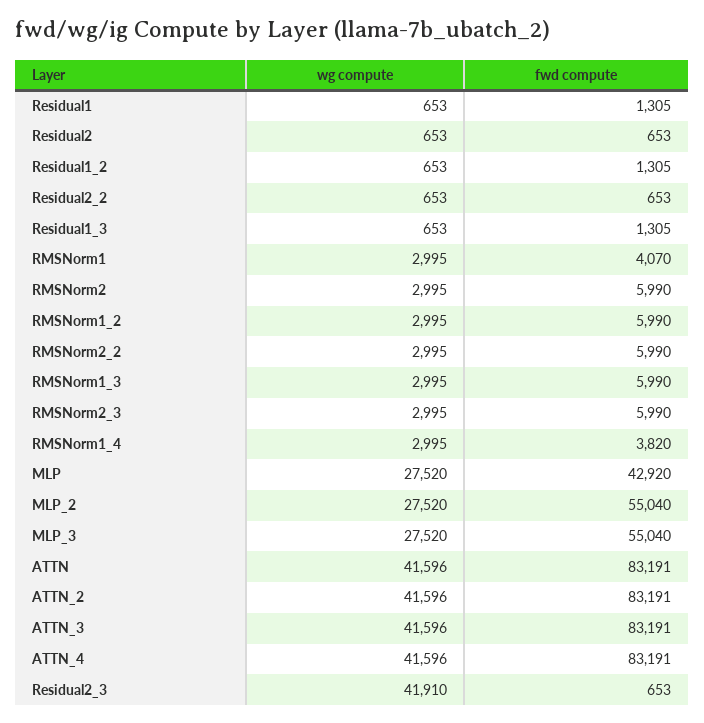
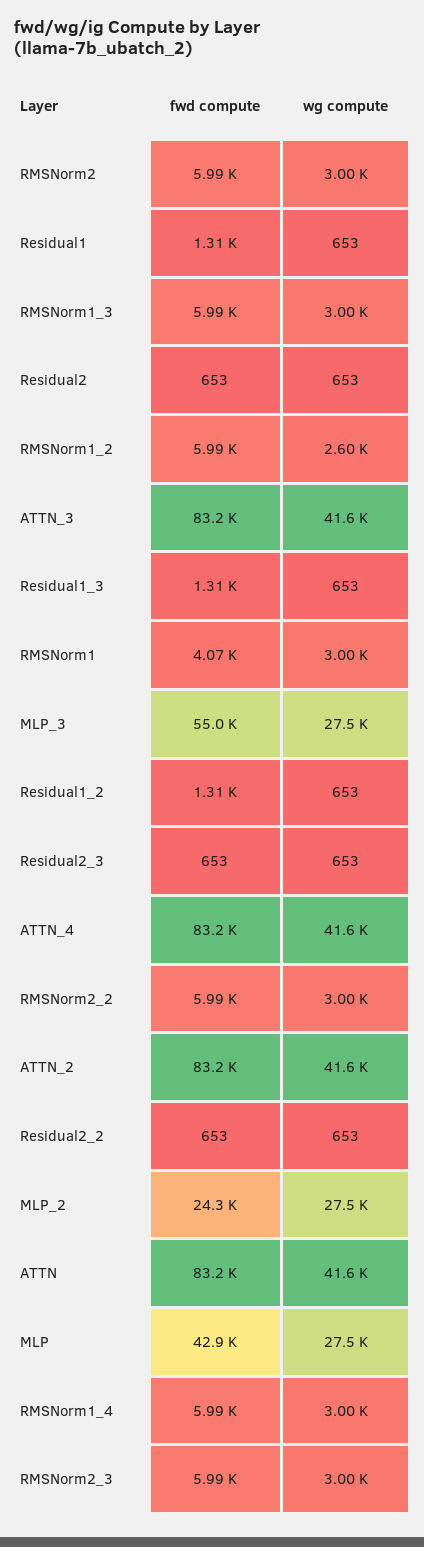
wg compute, RMSNorm1_2: 2995 -> 2600
fwd compute, RMSNorm1_4: 3820 -> 5990
fwd compute, MLP_2: 55040 -> 24300
wg compute, Residual2_3: 41910 -> 653

